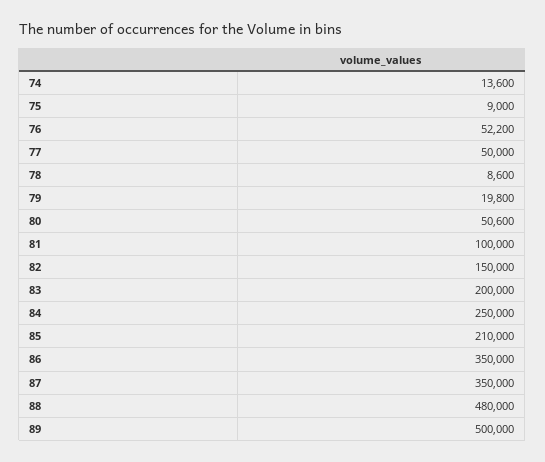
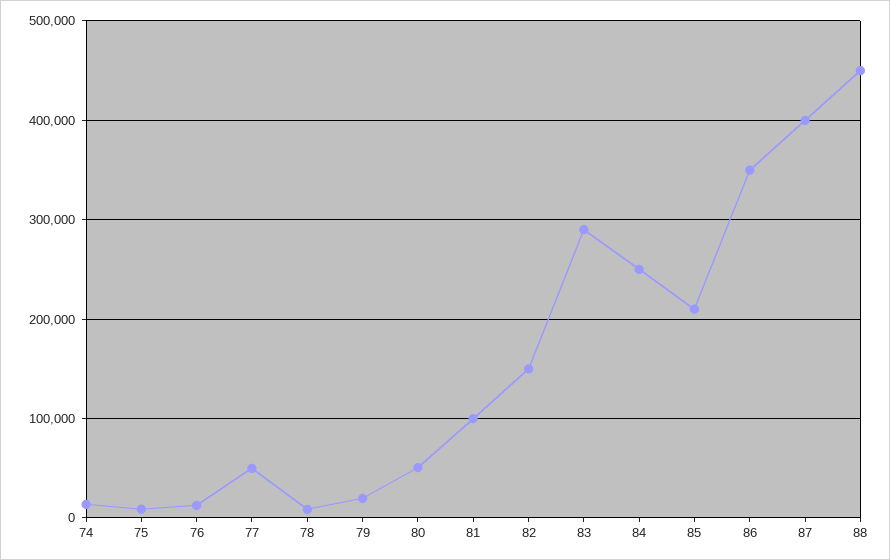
76: 52200 -> 10000
83: 200000 -> 290000
87: 350000 -> 400000
88: 480000 -> 450000
89: 500000 -> none

